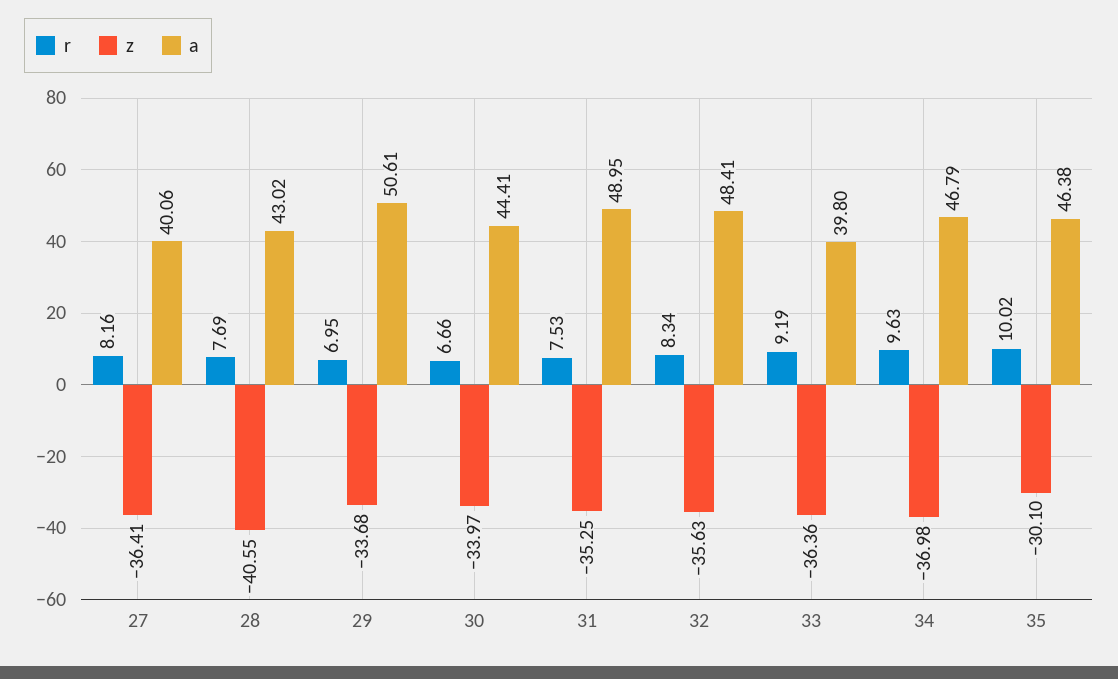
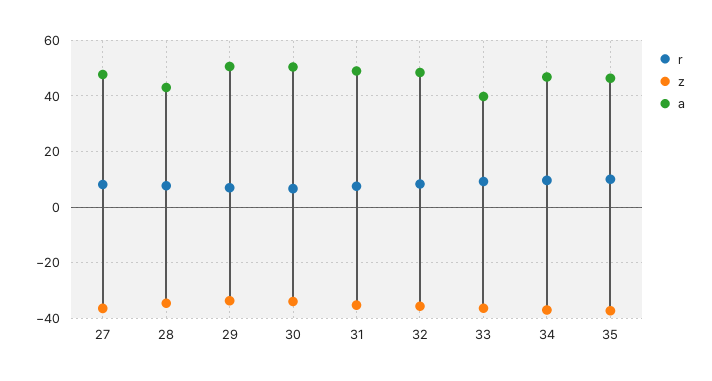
a, 27: 40.06 -> 47.5
z, 28: -40.55 -> -35
a, 30: 44.41 -> 50
z, 35: -30.1 -> -37.5

